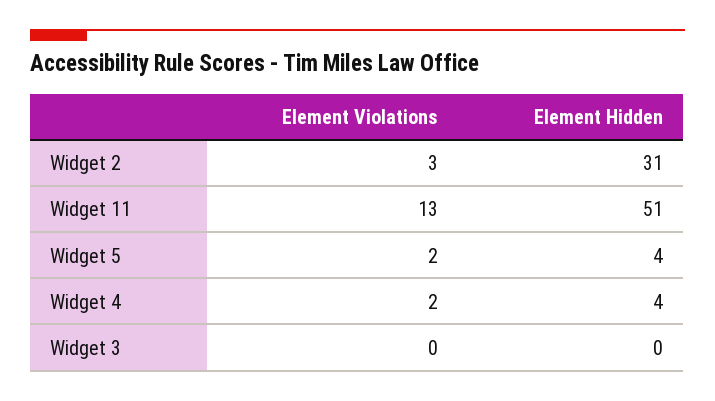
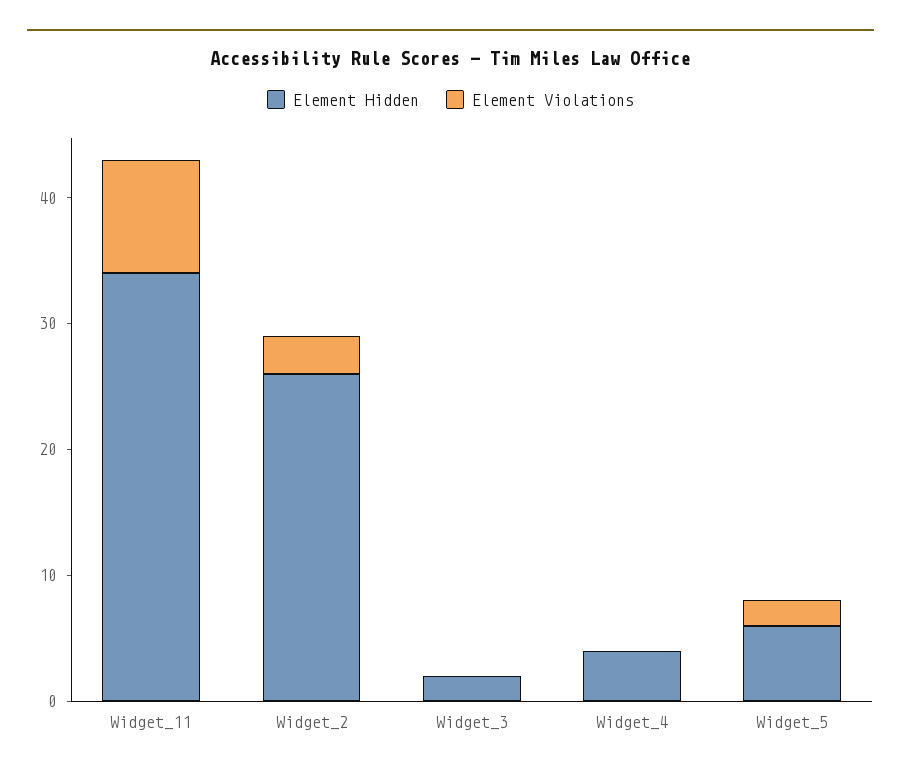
Element Hidden, Widget 2: 31 -> 26
Element Violations, Widget 11: 13 -> 9
Element Hidden, Widget 11: 51 -> 34
Element Hidden, Widget 5: 4 -> 6
Element Violations, Widget 4: 2 -> 0
Element Hidden, Widget 3: 0 -> 2

